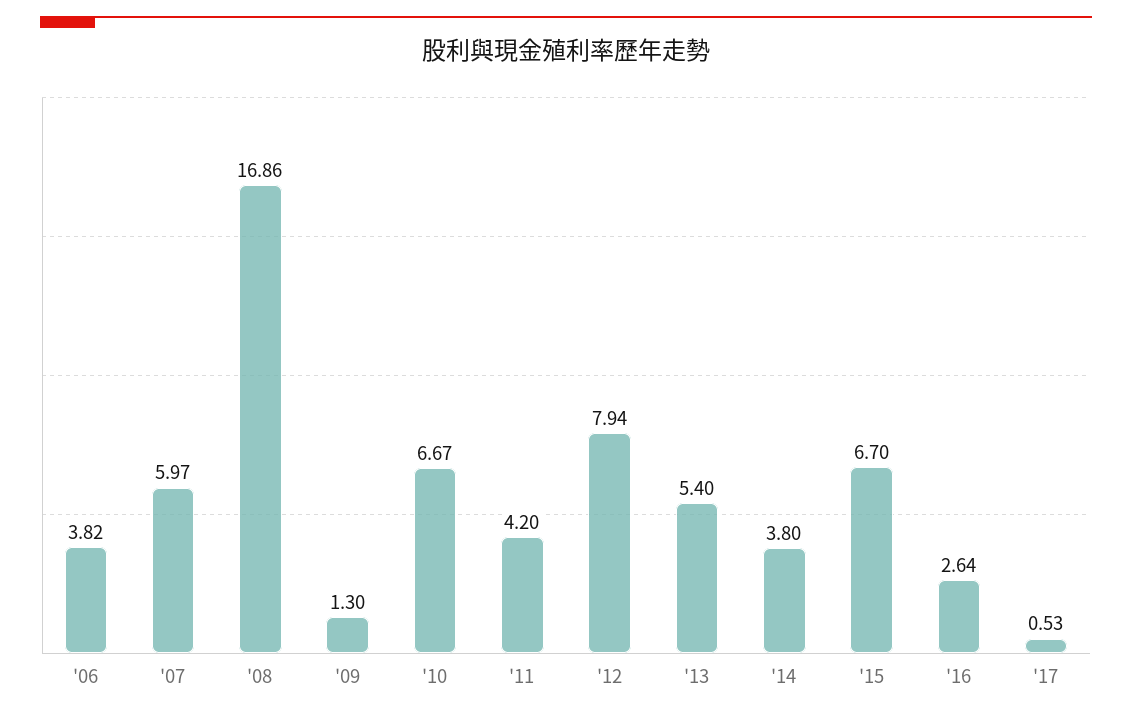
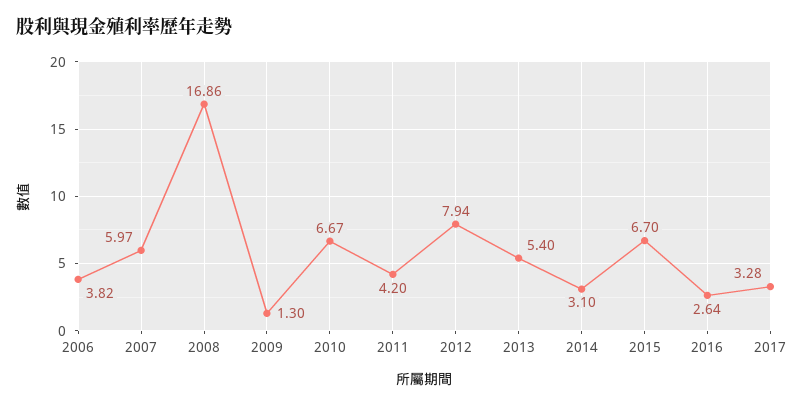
'14: 3.8 -> 3.1
'17: 0.53 -> 3.28

